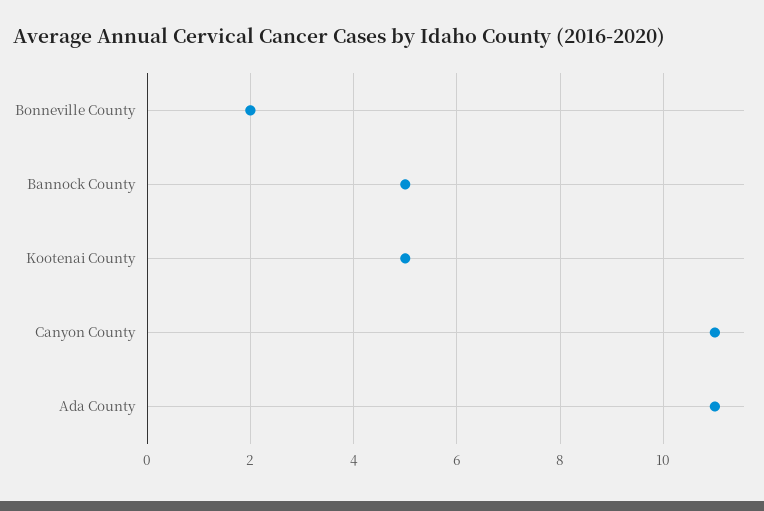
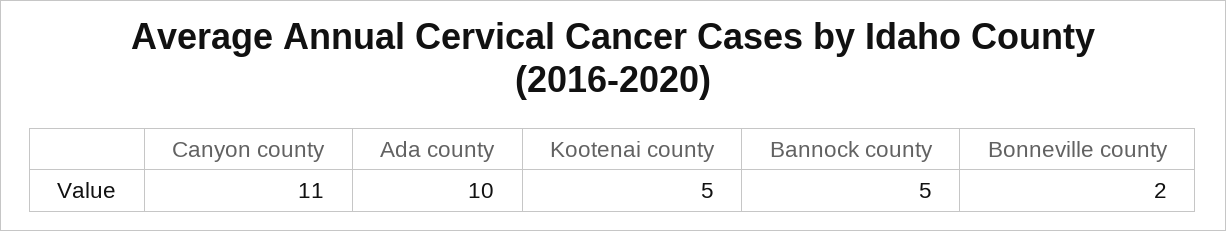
Ada County: 11 -> 10

